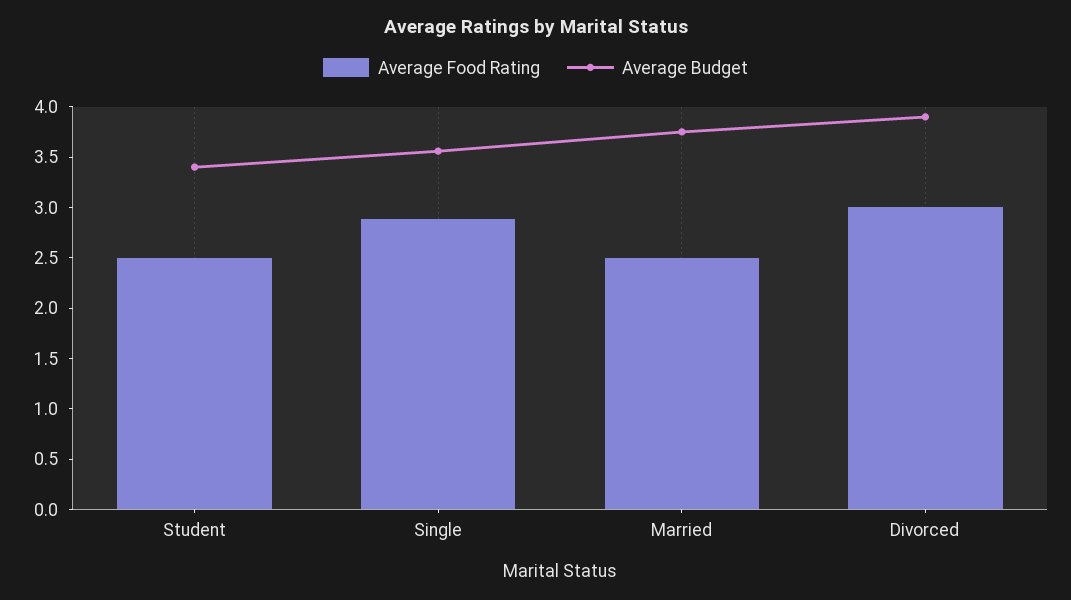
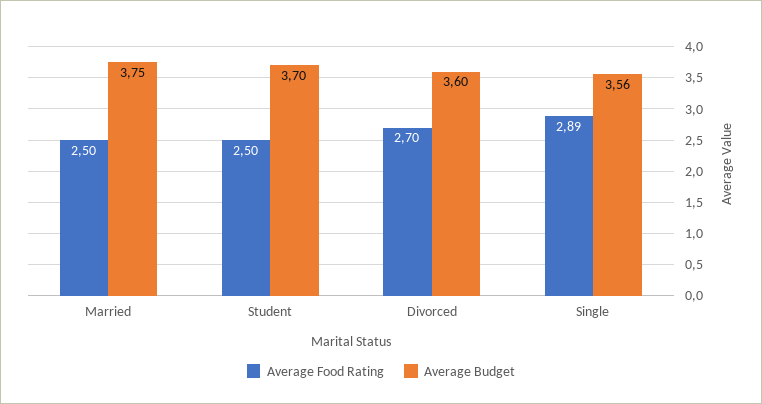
Average Budget, Student: 3.4 -> 3.7
Average Food Rating, Divorced: 3 -> 2.7
Average Budget, Divorced: 3.9 -> 3.6

